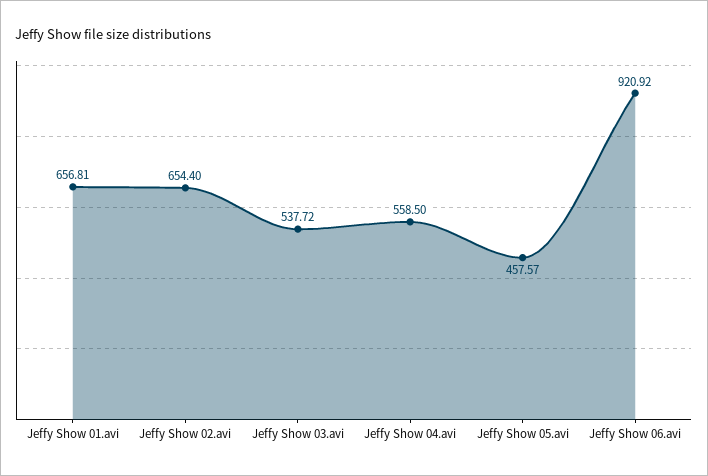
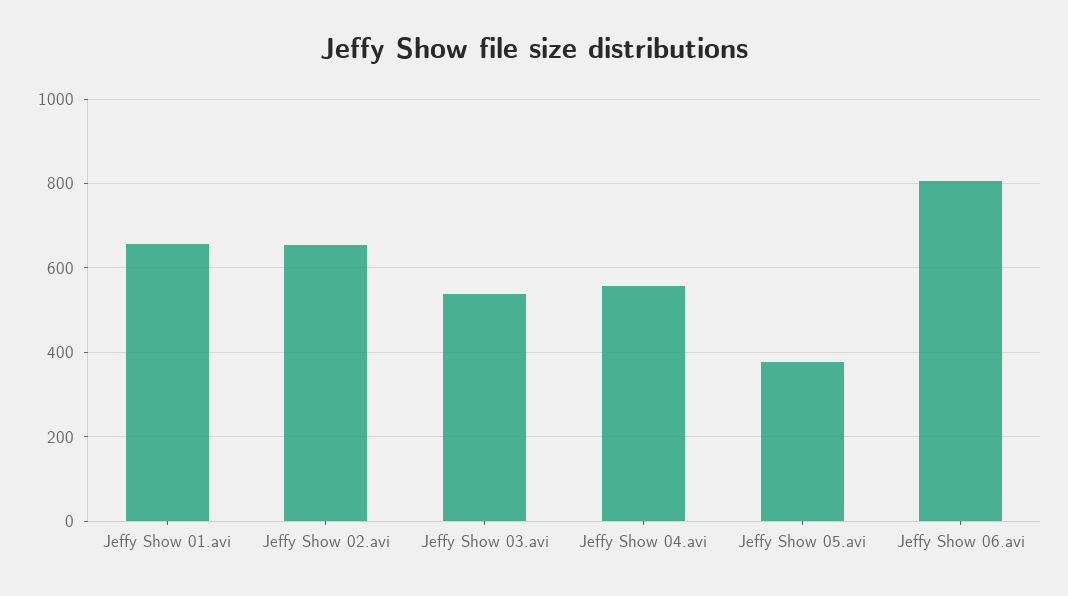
Jeffy Show 05.avi: 457.57 -> 380
Jeffy Show 06.avi: 920.92 -> 800

